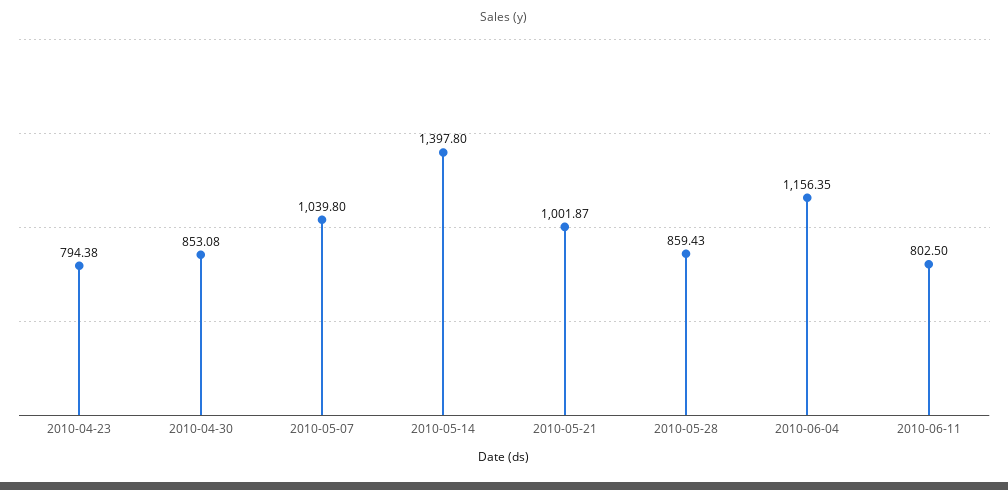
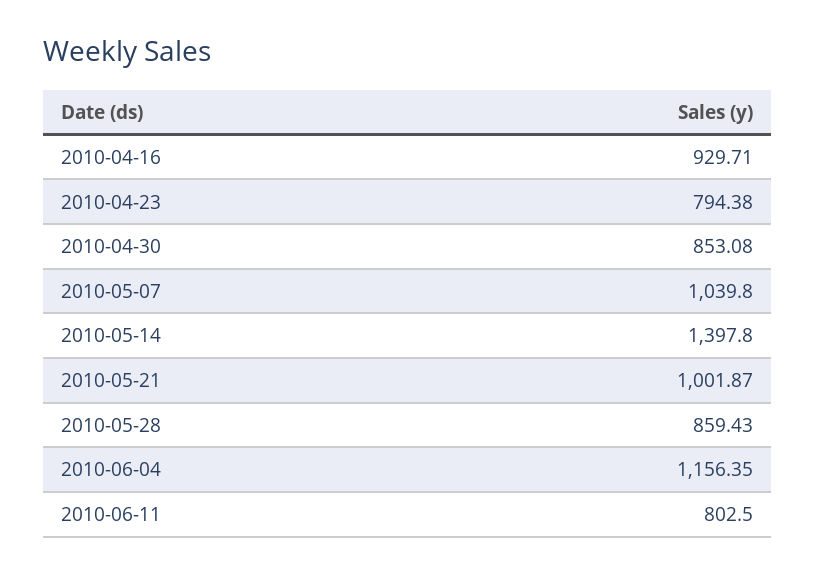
2010-04-16: none -> 929.71

